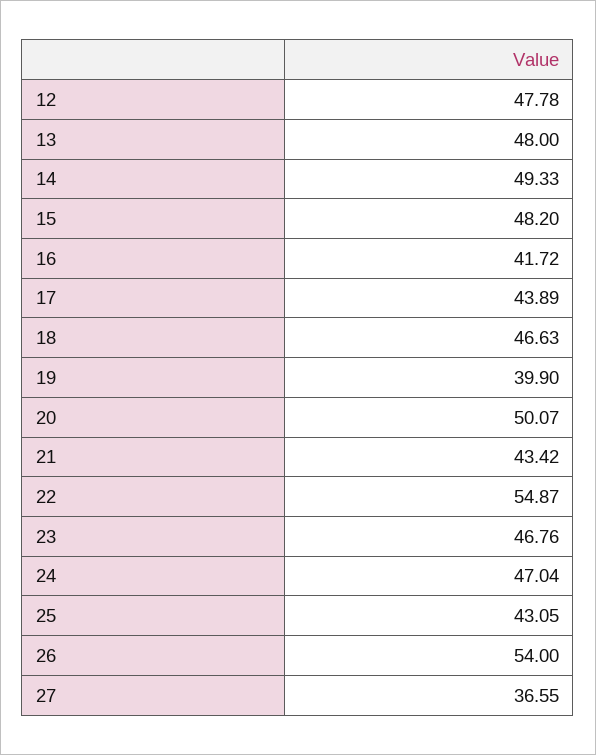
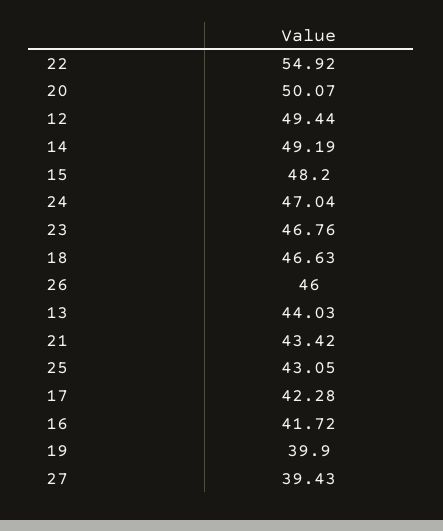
12: 47.78 -> 49.44
13: 48 -> 44.03
14: 49.33 -> 49.19
17: 43.89 -> 42.28
22: 54.87 -> 54.92
26: 54 -> 46
27: 36.55 -> 39.43

